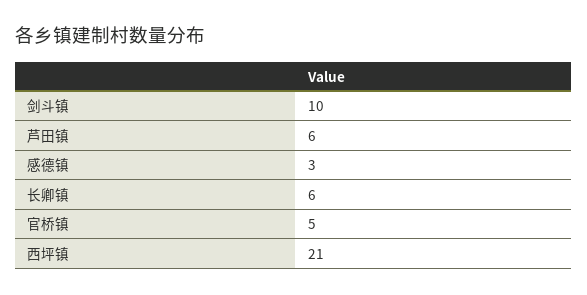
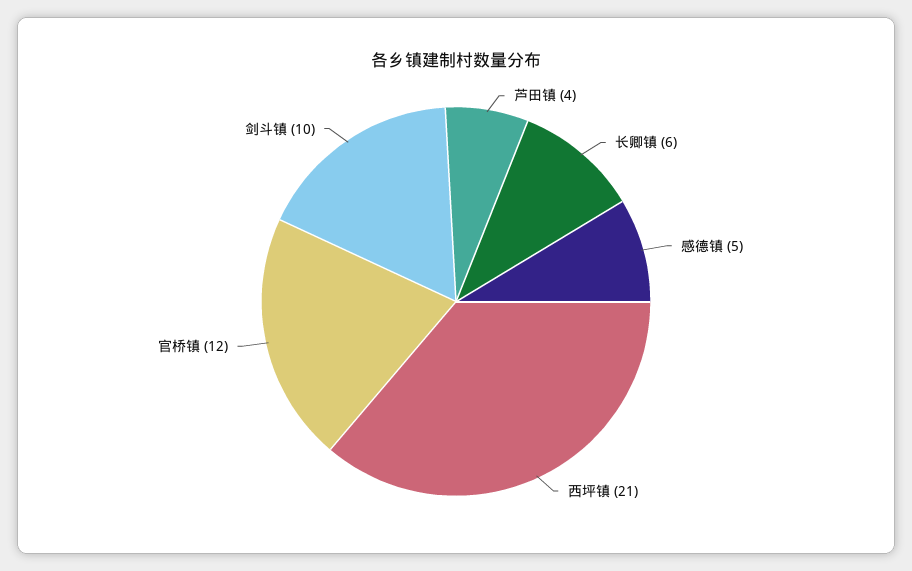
芦田镇: 6 -> 4
感德镇: 3 -> 5
官桥镇: 5 -> 12

